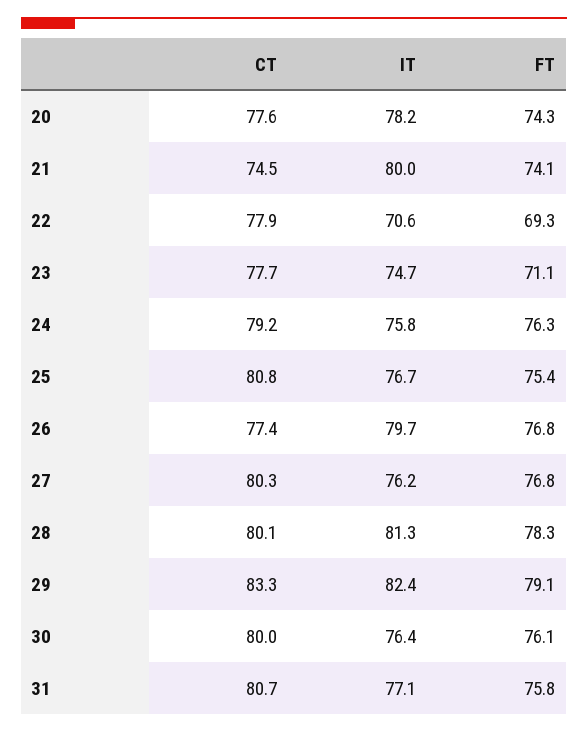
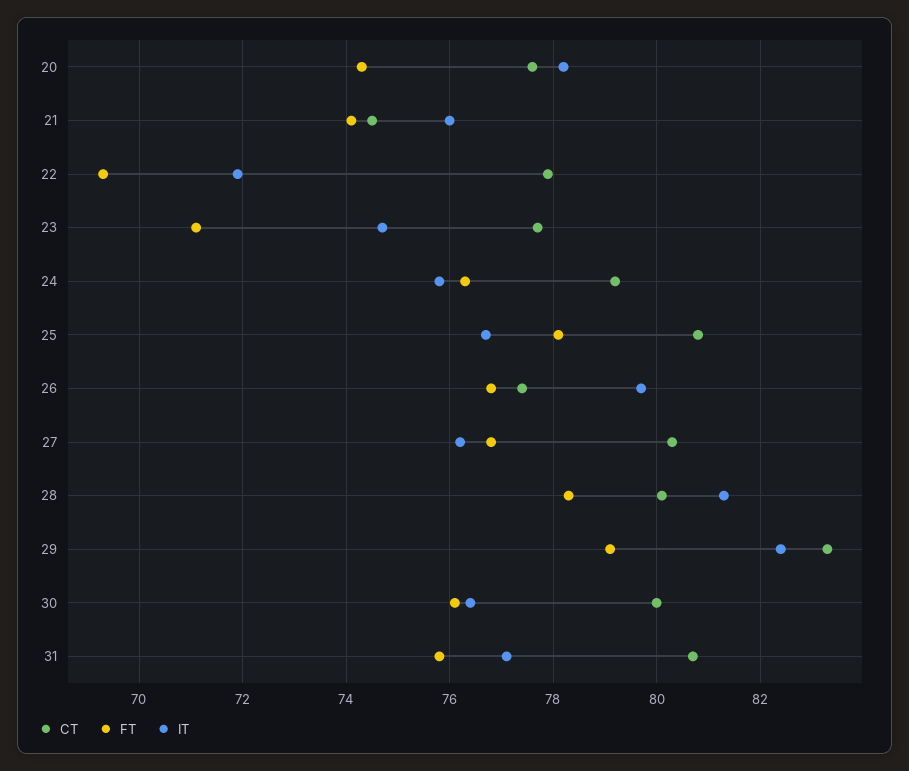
IT, 21: 80 -> 76
IT, 22: 70.6 -> 72
FT, 25: 75.4 -> 78

